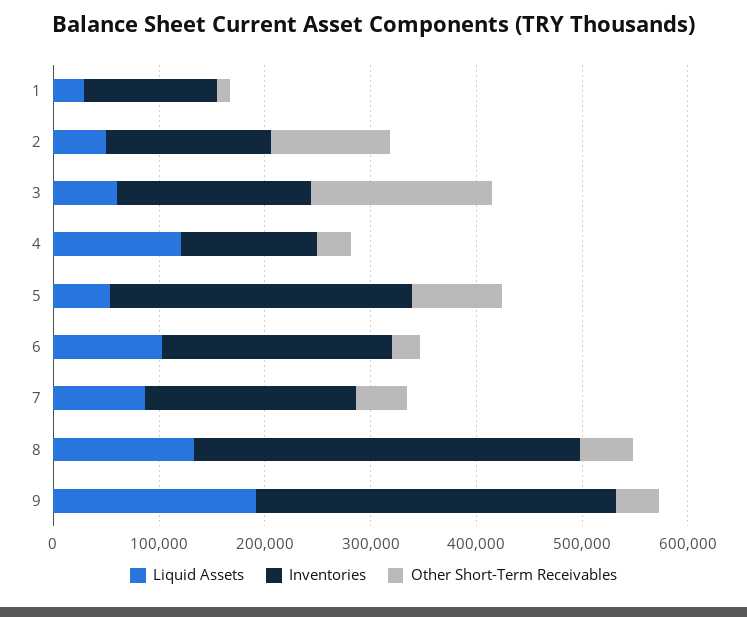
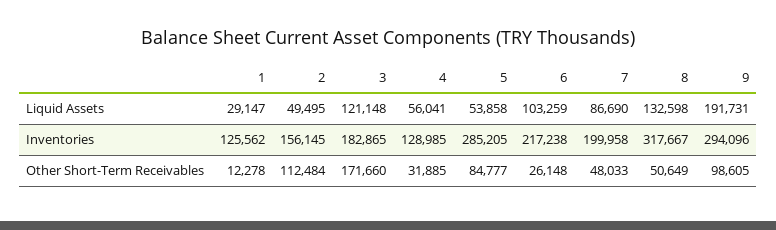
Liquid Assets, 3: 60000 -> 121148
Liquid Assets, 4: 120000 -> 56041
Inventories, 8: 360000 -> 317667
Inventories, 9: 340000 -> 294096
Other Short-Term Receivables, 9: 40000 -> 98605

